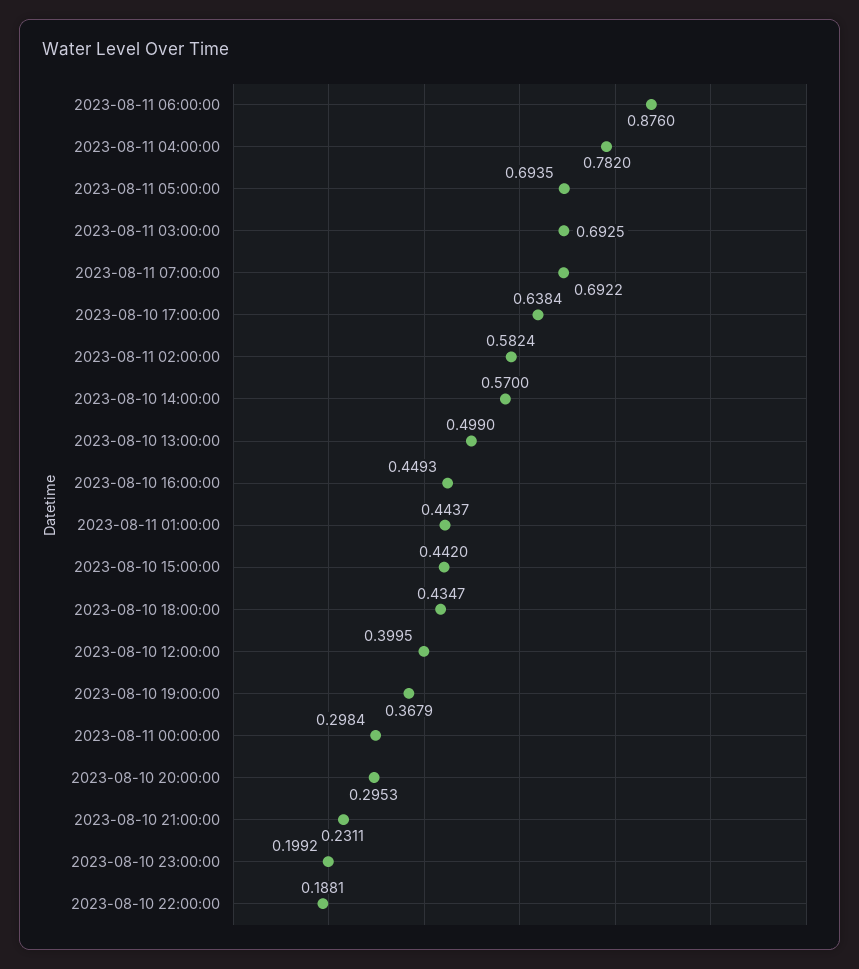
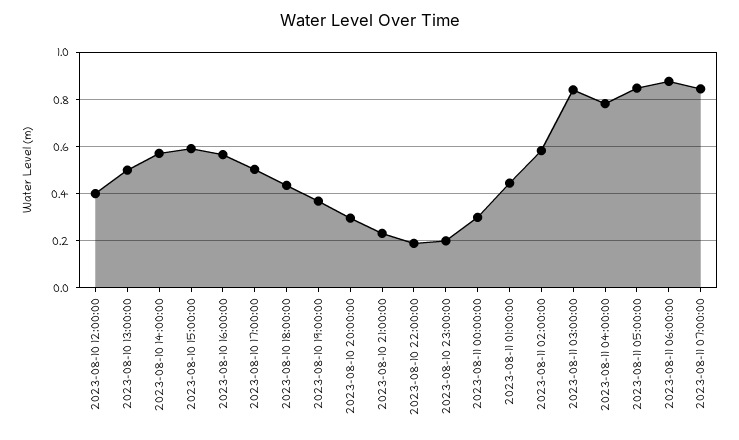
2023-08-11 05:00:00: 0.6935 -> 0.85
2023-08-11 03:00:00: 0.6925 -> 0.85
2023-08-11 07:00:00: 0.6922 -> 0.85
2023-08-10 17:00:00: 0.6384 -> 0.5
2023-08-10 16:00:00: 0.4493 -> 0.55
2023-08-10 15:00:00: 0.442 -> 0.6

